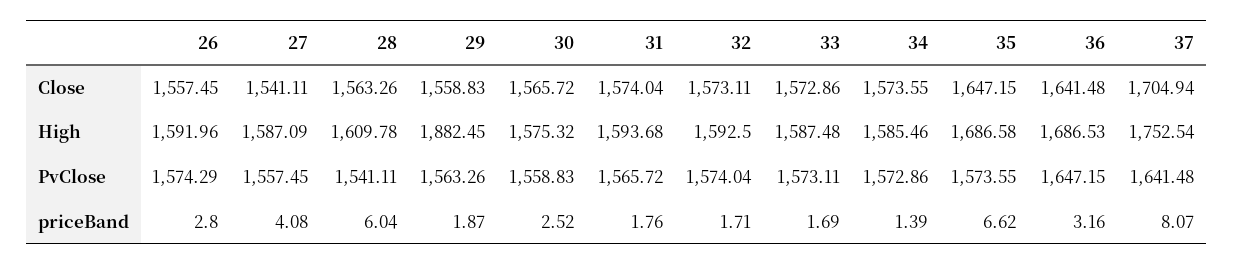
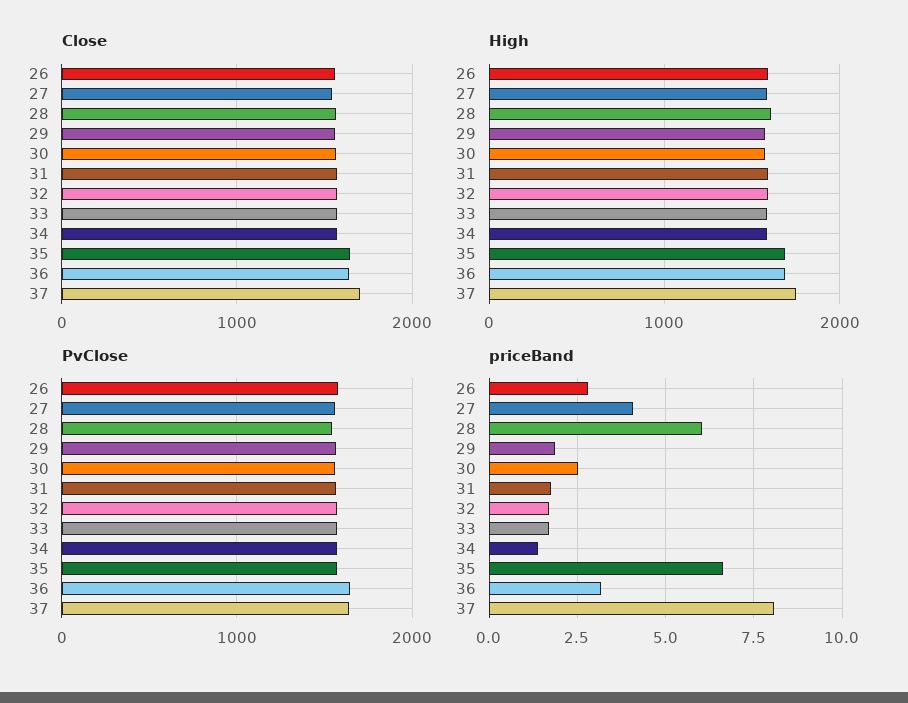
High, 29: 1882.45 -> 1600

